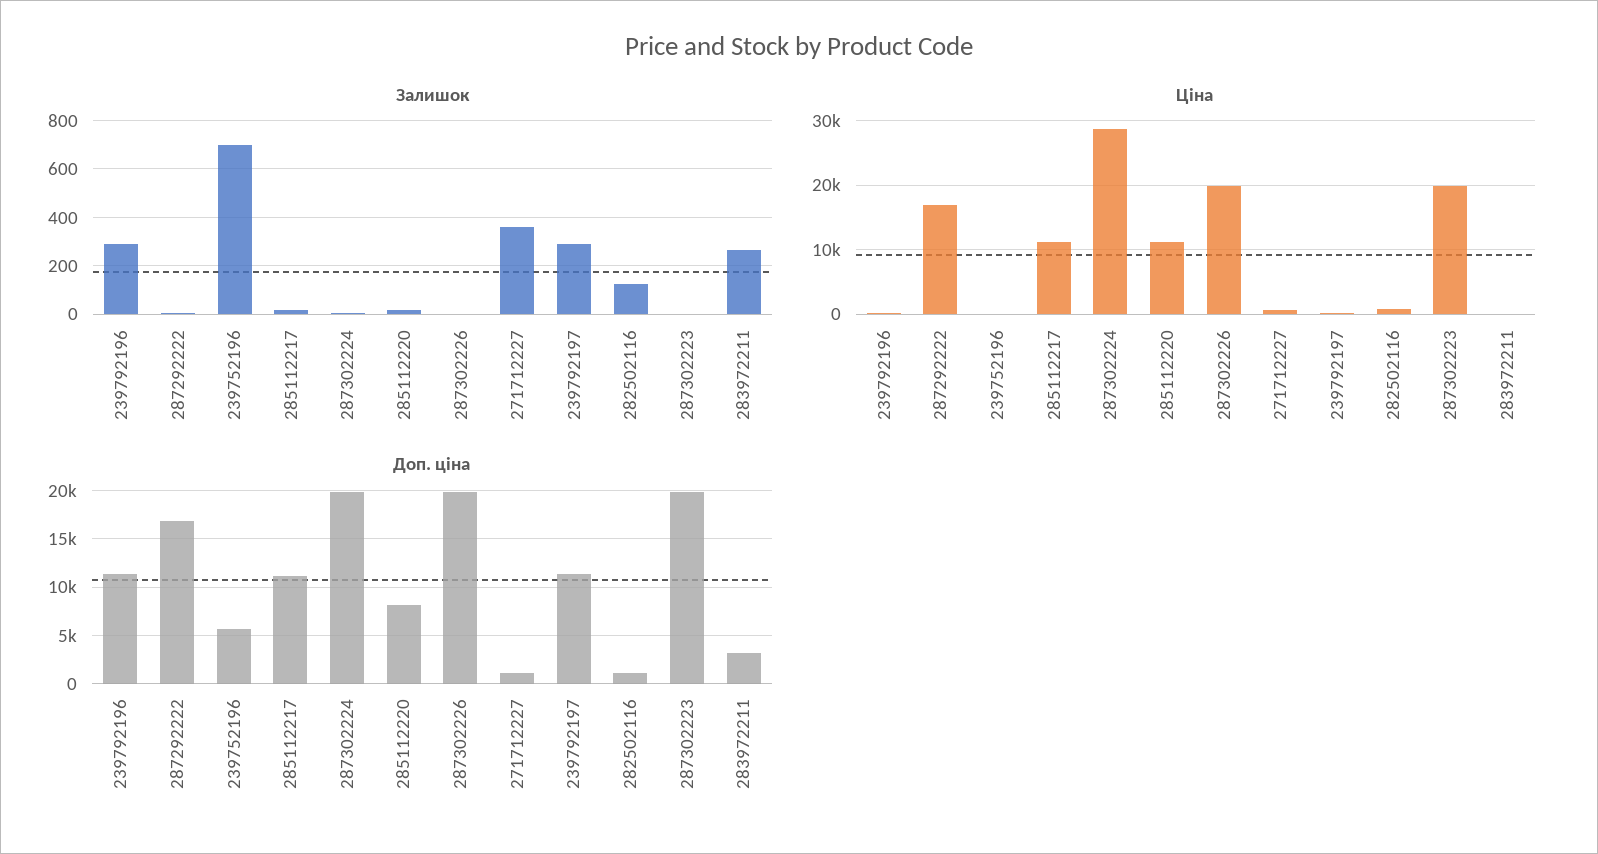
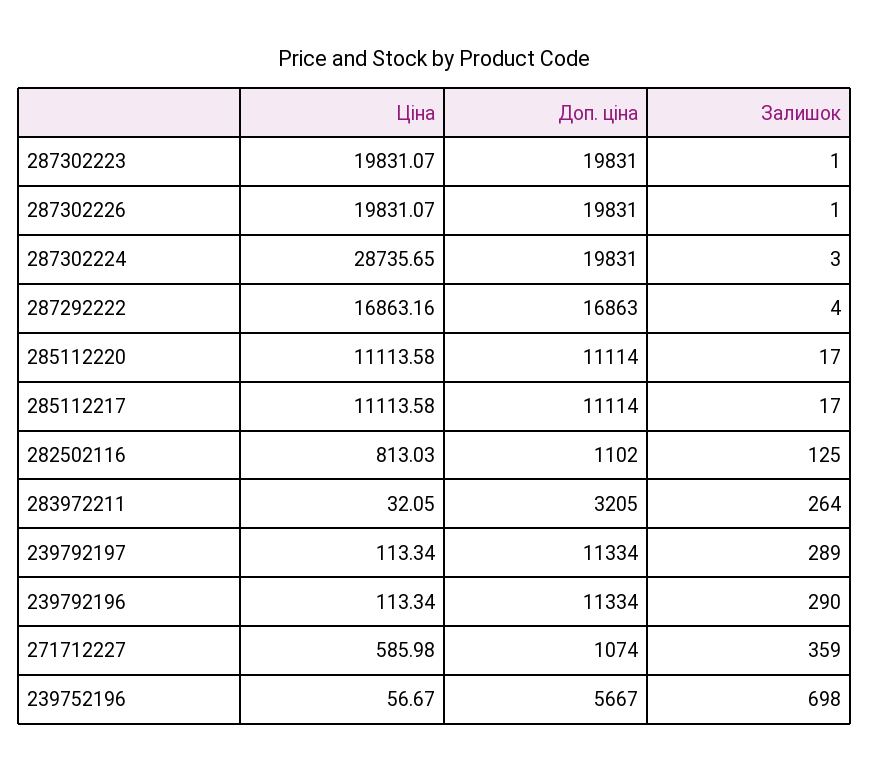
Доп. ціна, 285112220: 8000 -> 11114

